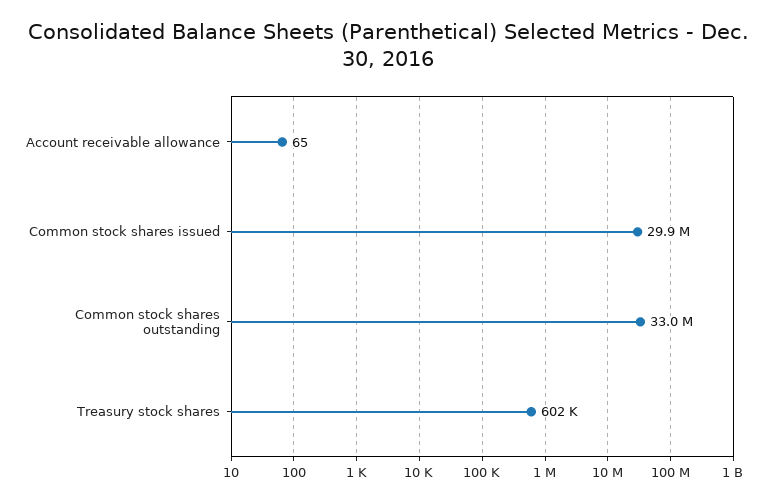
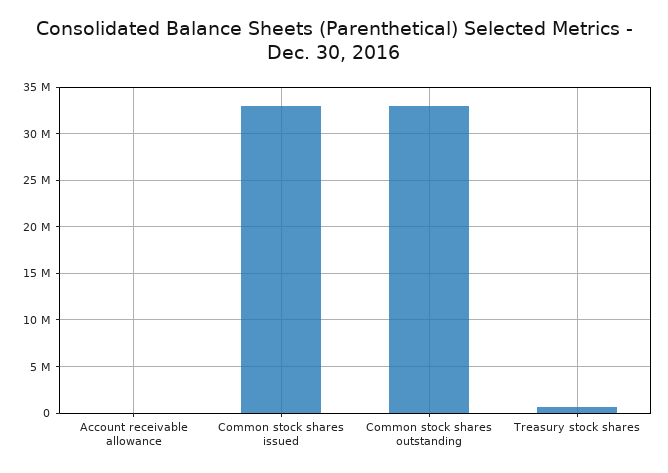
Common stock shares issued: 29900000 -> 33000000

